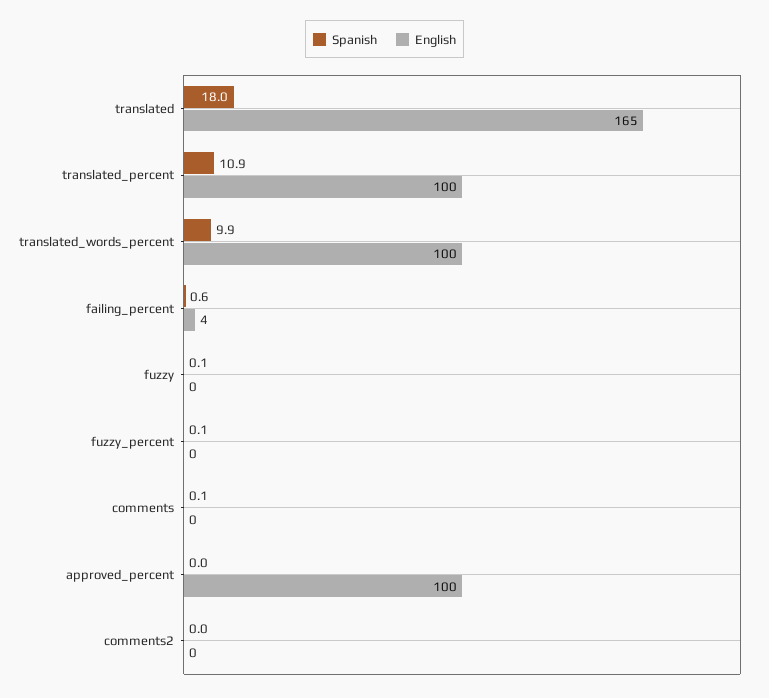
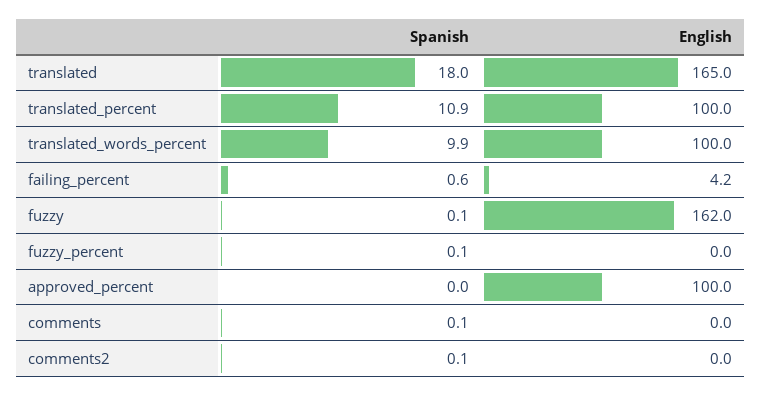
English, fuzzy: 0 -> 162
Spanish, comments2: 0 -> 0.1

